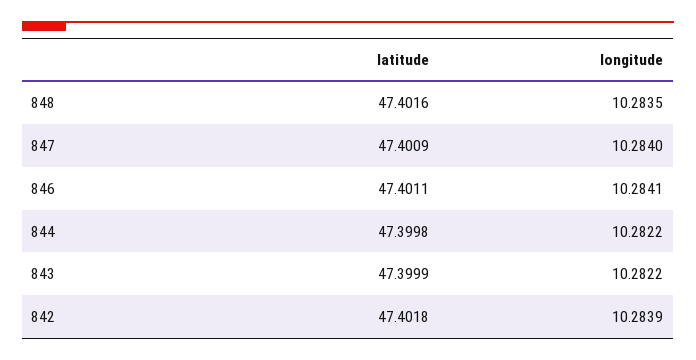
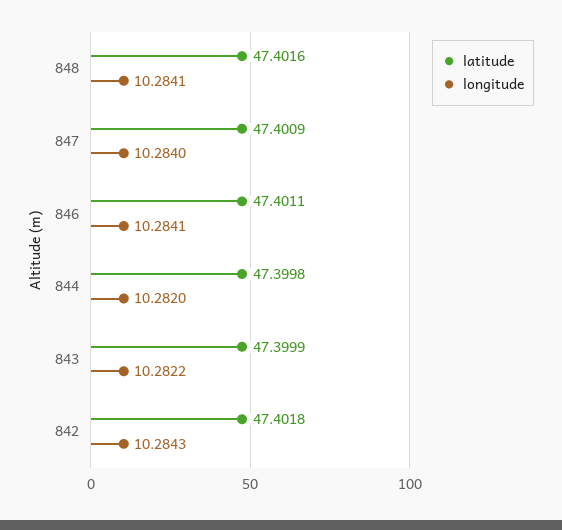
longitude, 848: 10.2835 -> 10.2841
longitude, 844: 10.2822 -> 10.282
longitude, 842: 10.2839 -> 10.2843

